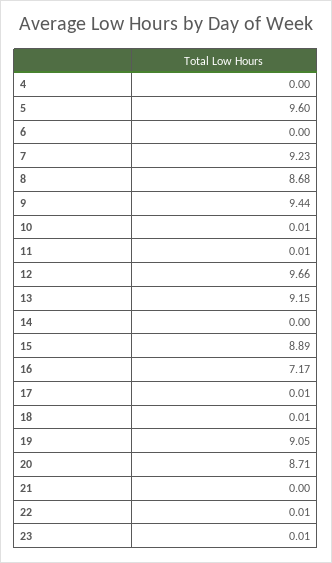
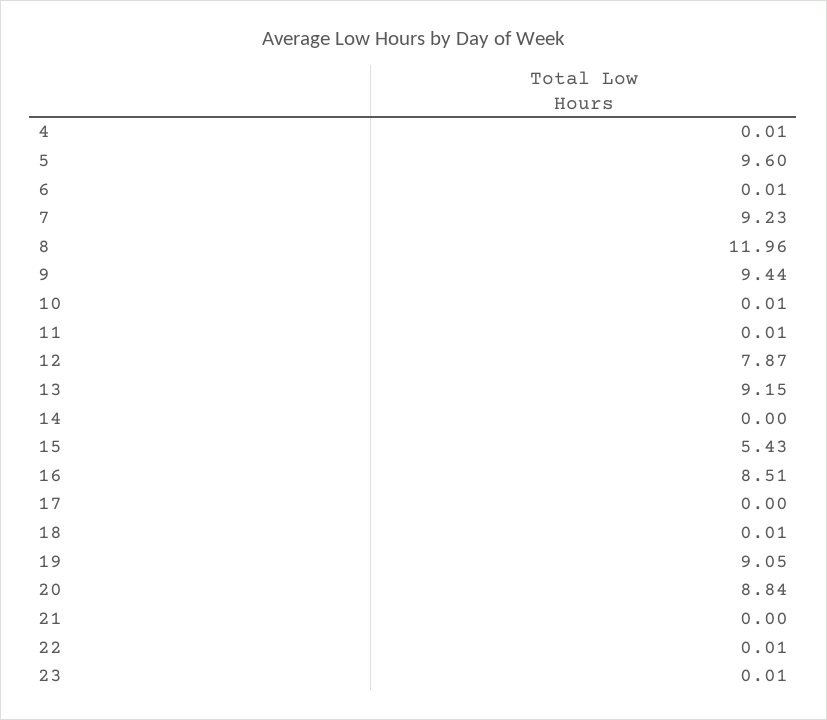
4: 0 -> 0.01
6: 0 -> 0.01
8: 8.68 -> 11.96
12: 9.66 -> 7.87
15: 8.89 -> 5.43
16: 7.17 -> 8.51
17: 0.01 -> 0
20: 8.71 -> 8.84

